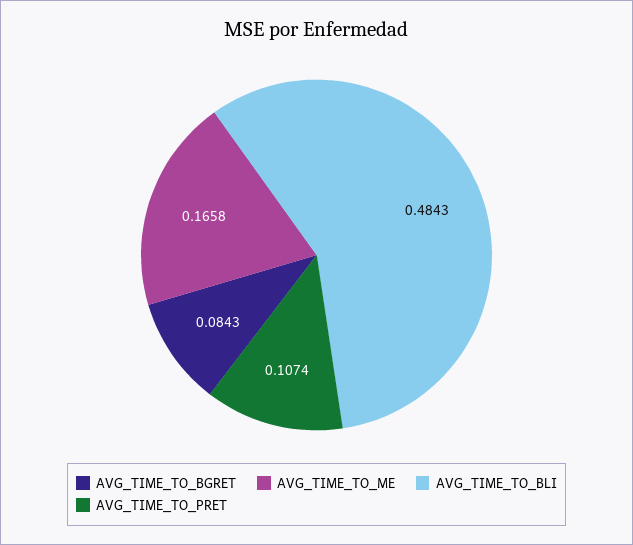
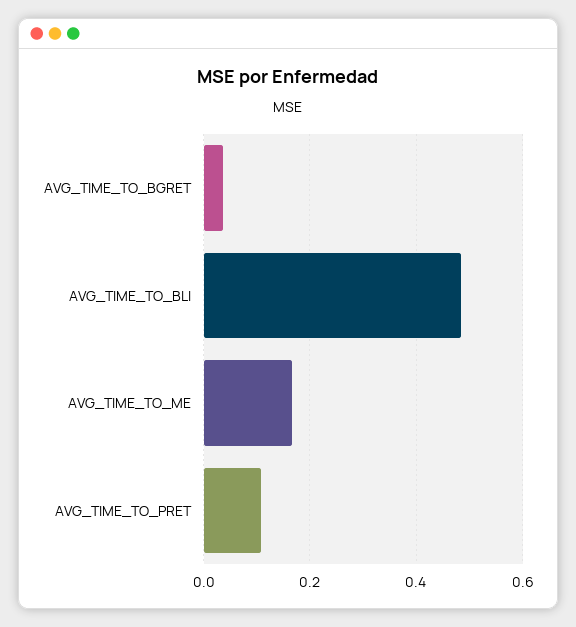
AVG_TIME_TO_BGRET: 0.0843 -> 0.04

